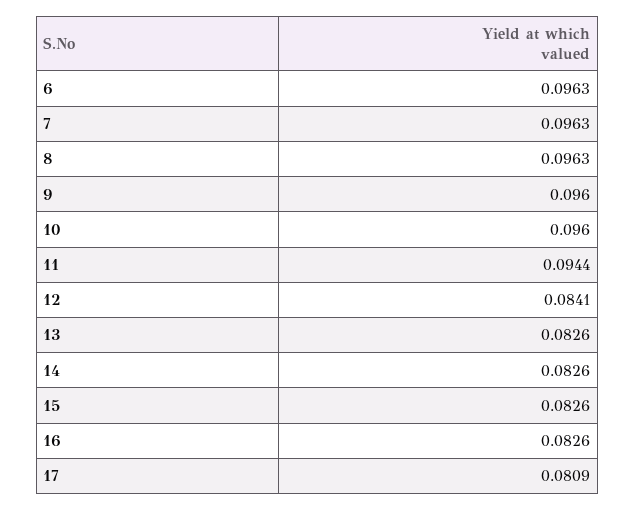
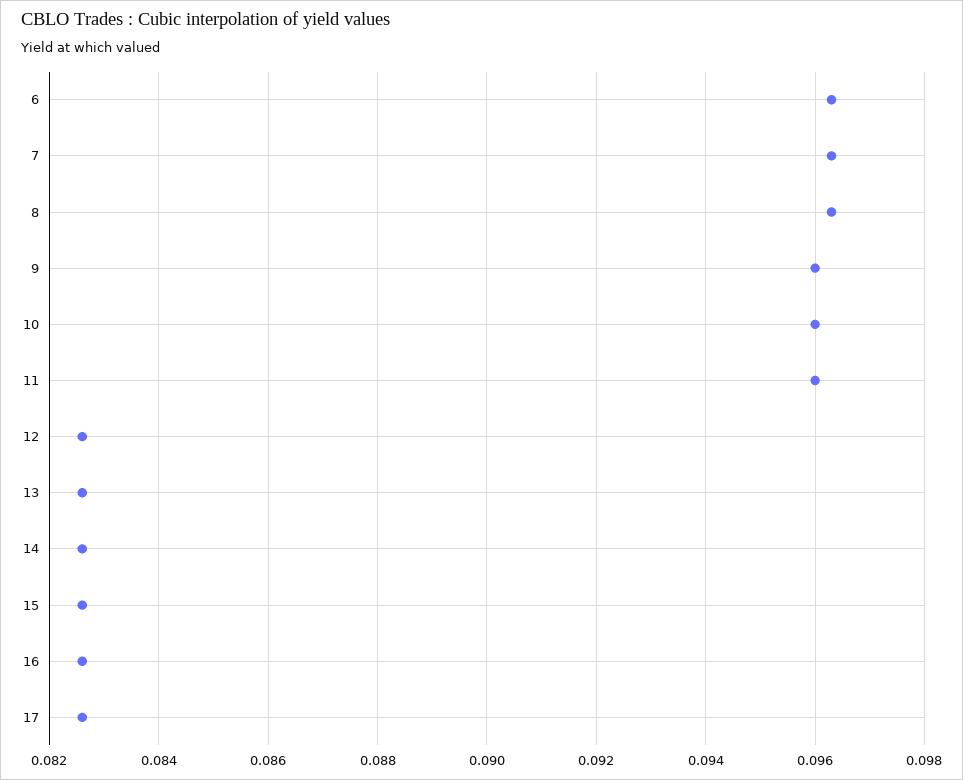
11: 0.0944 -> 0.096
12: 0.0841 -> 0.0825
17: 0.0809 -> 0.0825

